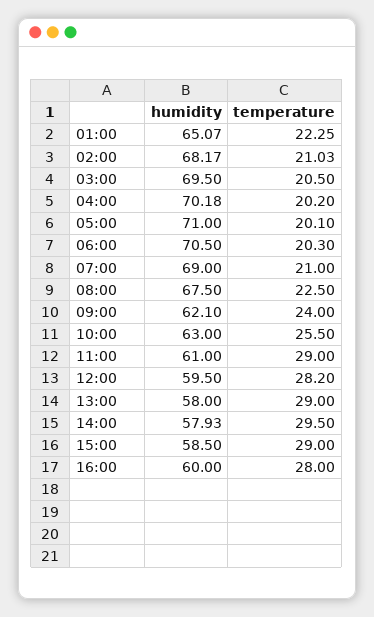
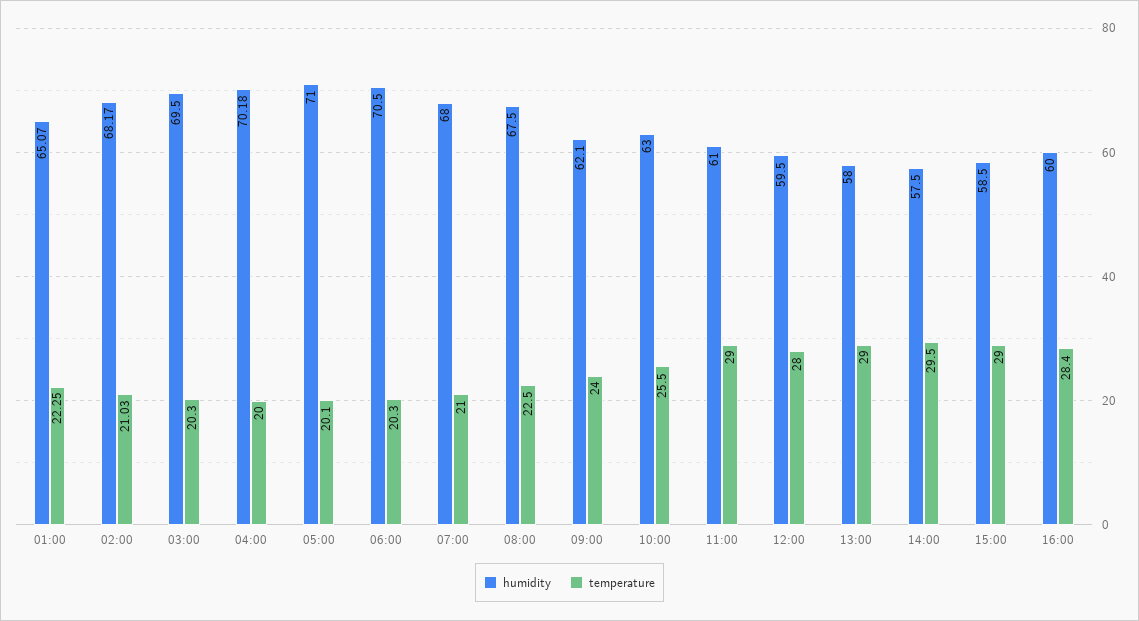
temperature, 03:00: 20.5 -> 20.3
temperature, 04:00: 20.2 -> 20
humidity, 07:00: 69 -> 68
temperature, 12:00: 28.2 -> 28
humidity, 14:00: 57.93 -> 57.5
temperature, 16:00: 28 -> 28.4

